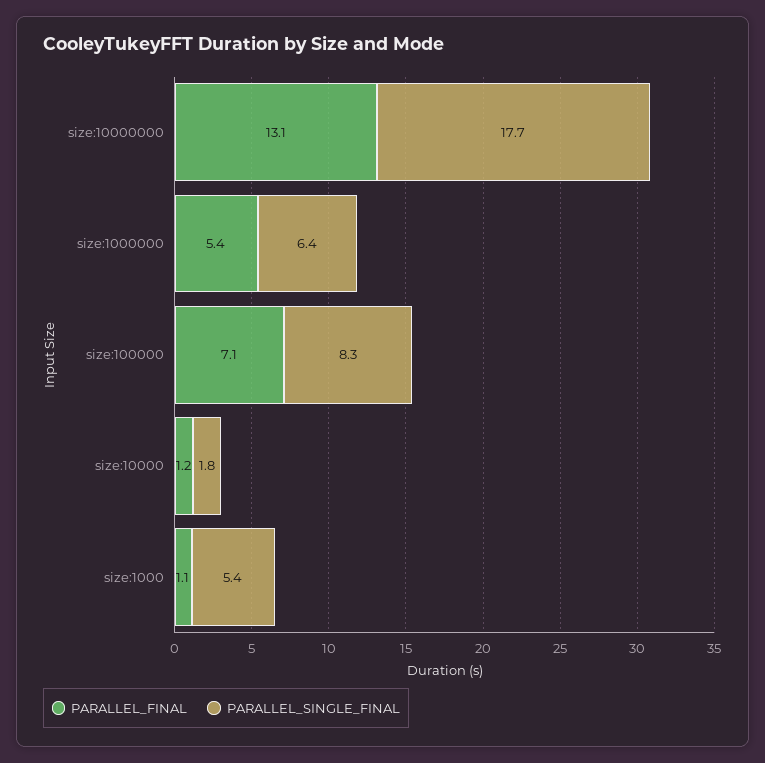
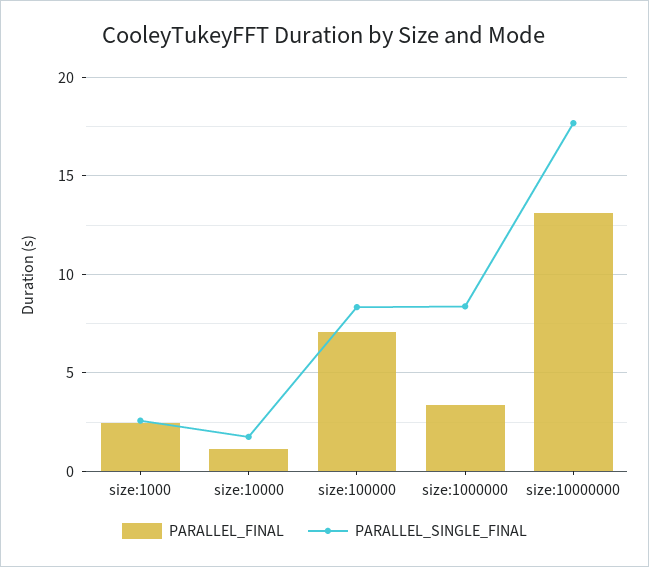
PARALLEL_FINAL, size:1000000: 5.4 -> 3.5
PARALLEL_SINGLE_FINAL, size:1000000: 6.4 -> 8.5
PARALLEL_FINAL, size:1000: 1.1 -> 2.5
PARALLEL_SINGLE_FINAL, size:1000: 5.4 -> 2.5

